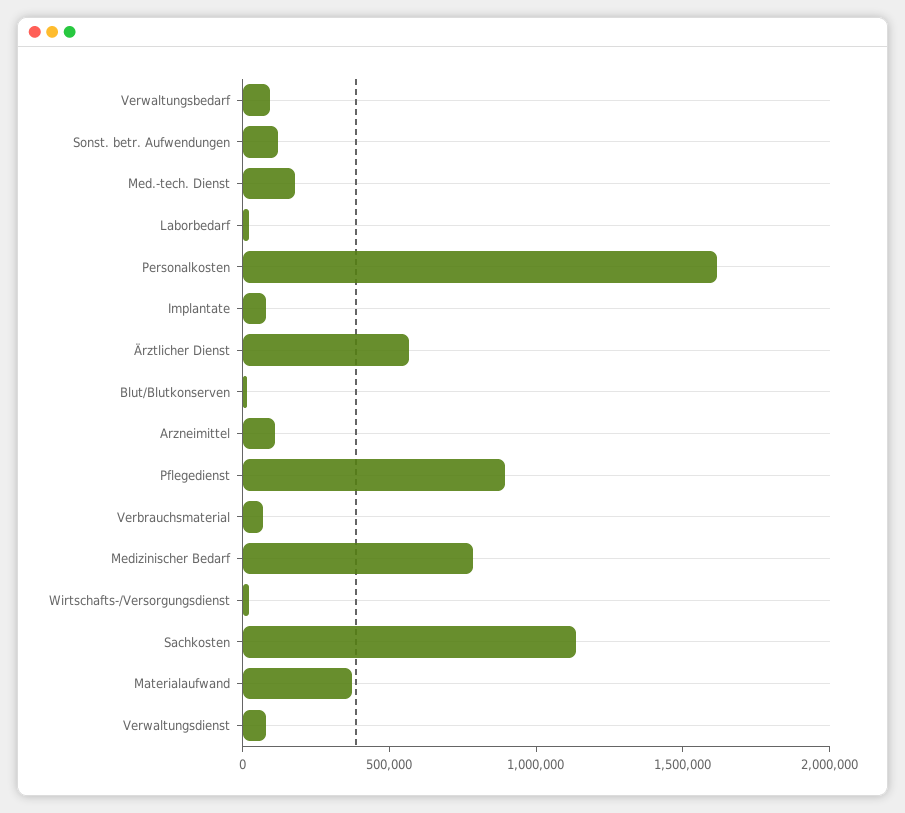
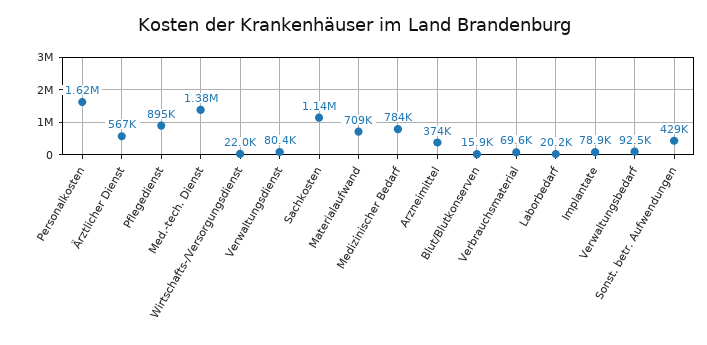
Sonst. betr. Aufwendungen: 100000 -> 429000
Med.-tech. Dienst: 200000 -> 1380000
Arzneimittel: 100000 -> 374000
Materialaufwand: 400000 -> 709000

